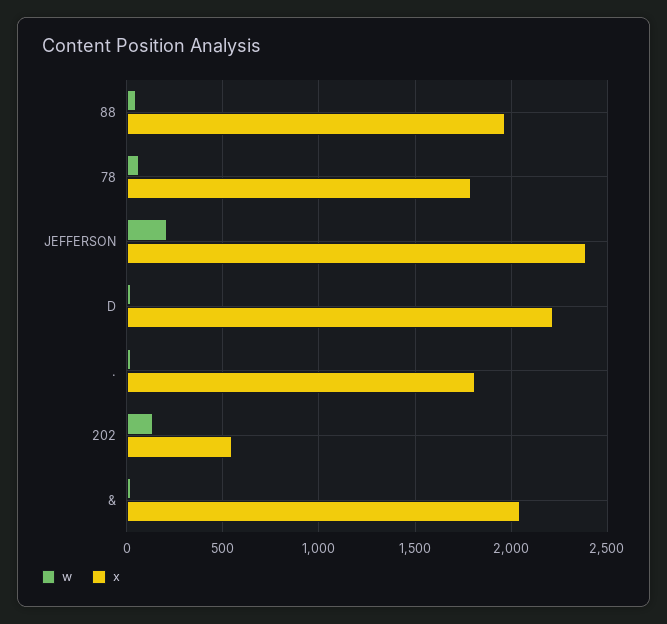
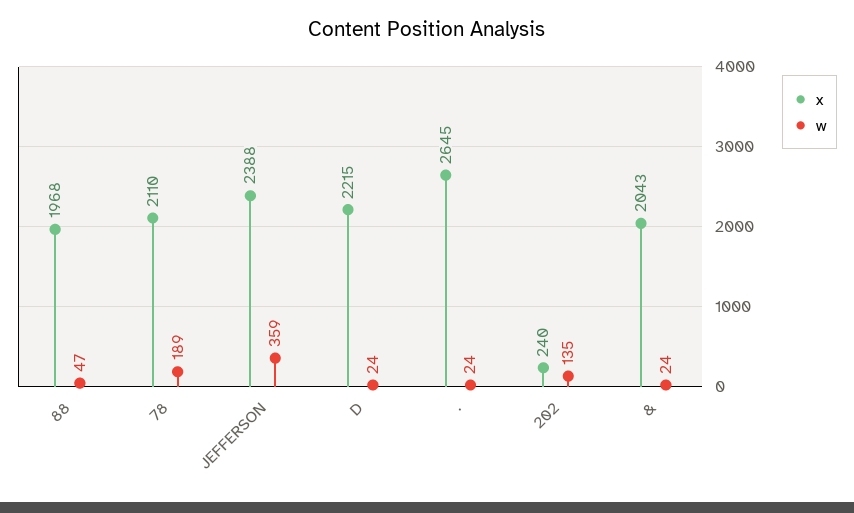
w, 78: 50 -> 189
x, 78: 1800 -> 2110
w, JEFFERSON: 200 -> 359
x, .: 1800 -> 2645
x, 202: 550 -> 240

